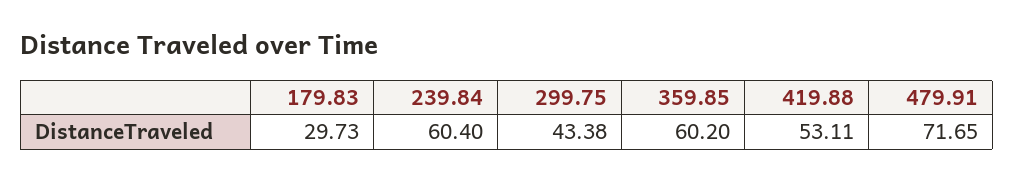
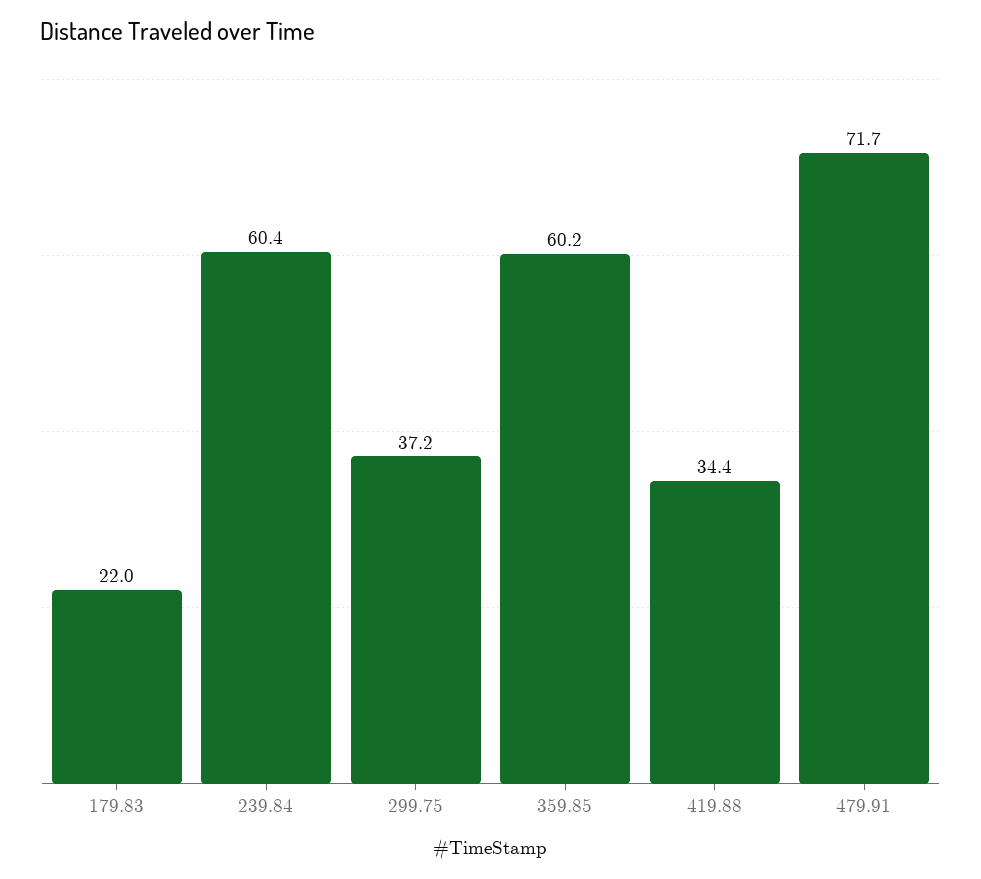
179.83: 29.73 -> 22
299.75: 43.38 -> 37.2
419.88: 53.11 -> 34.4

